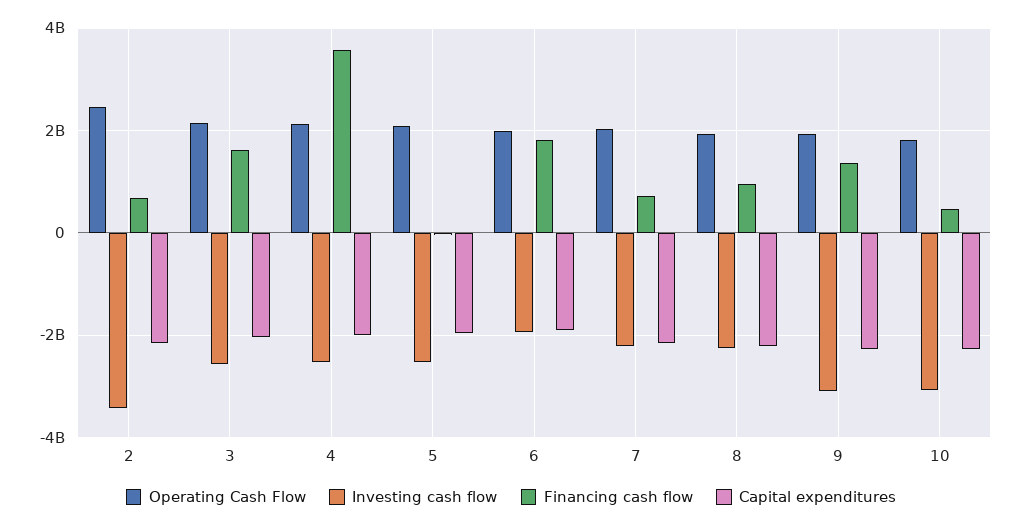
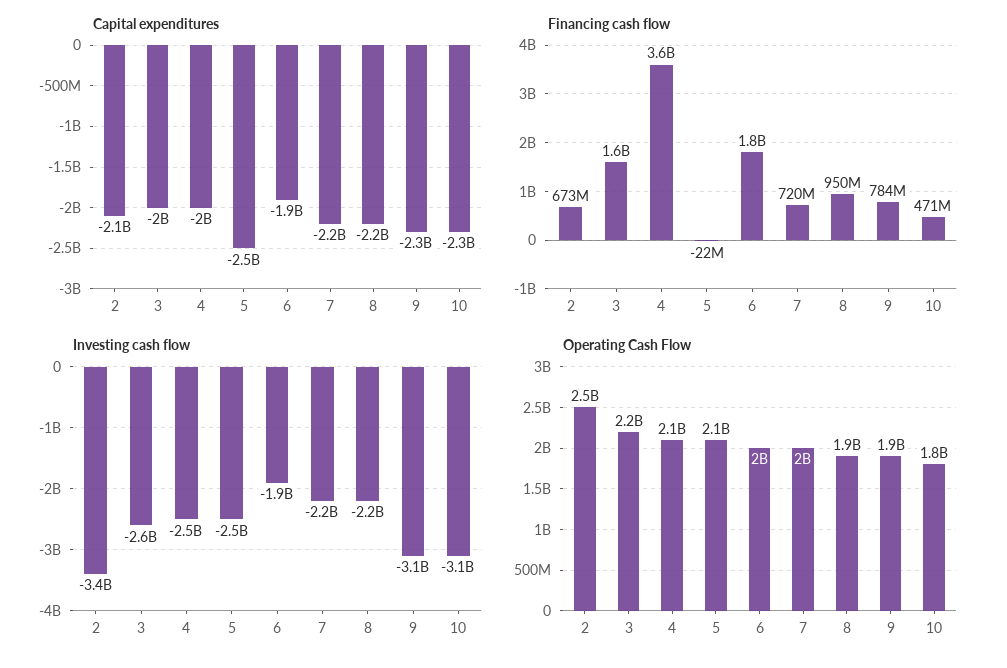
Capital expenditures, 5: -2000000000 -> -2500000000
Financing cash flow, 9: 1400000000 -> 784000000

